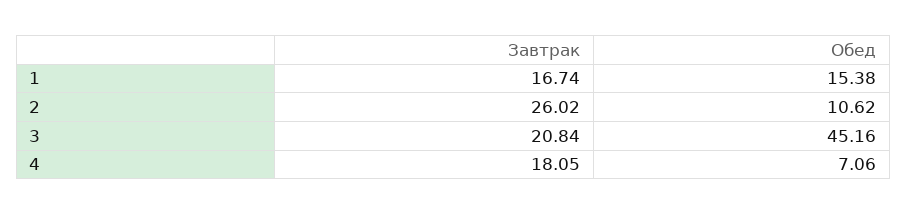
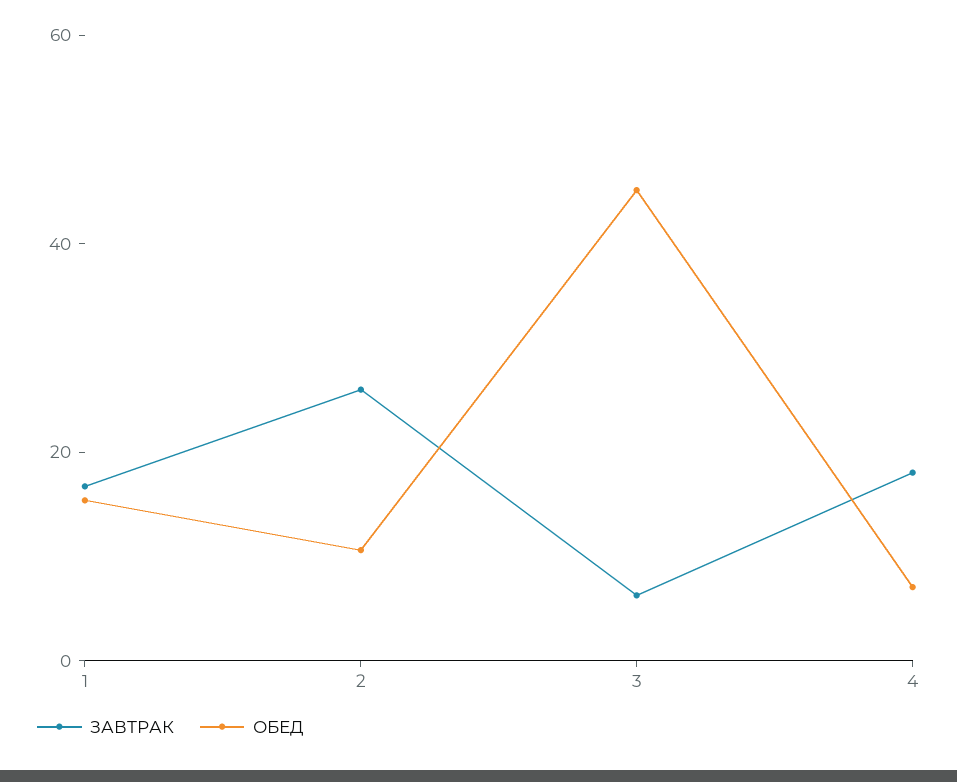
Завтрак, 3: 20.84 -> 5

